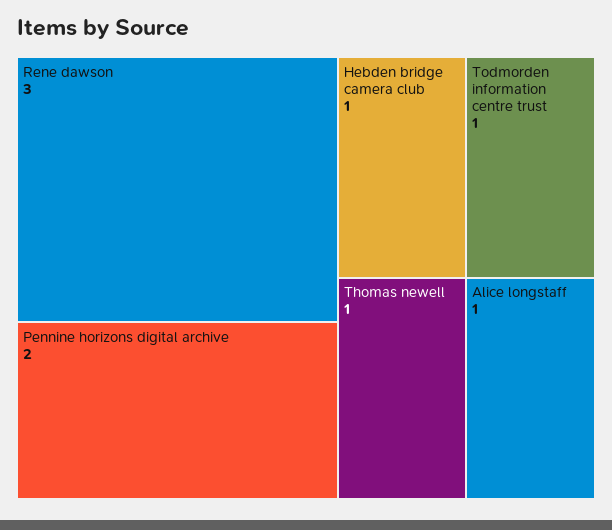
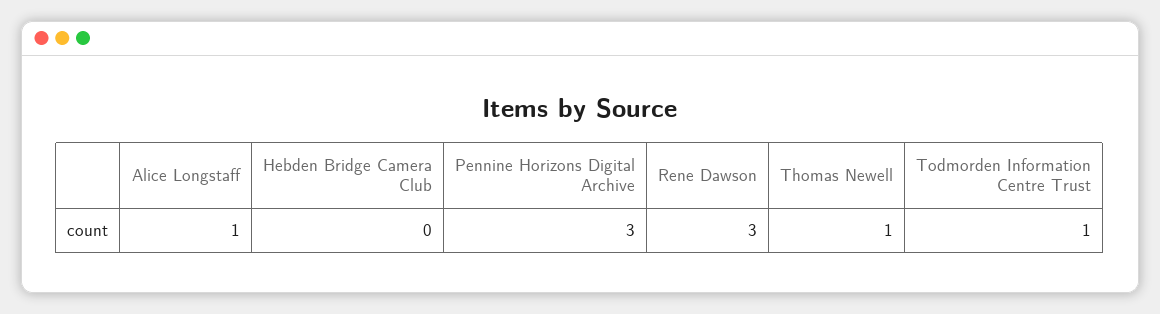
Pennine horizons digital archive: 2 -> 3
Hebden bridge camera club: 1 -> 0

